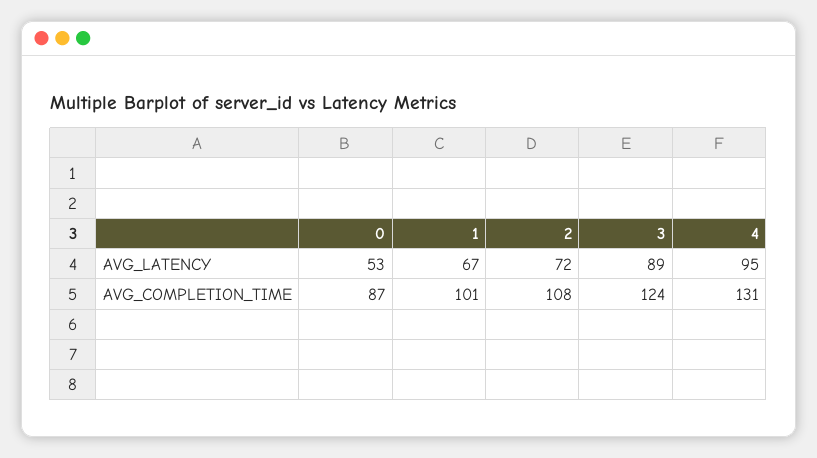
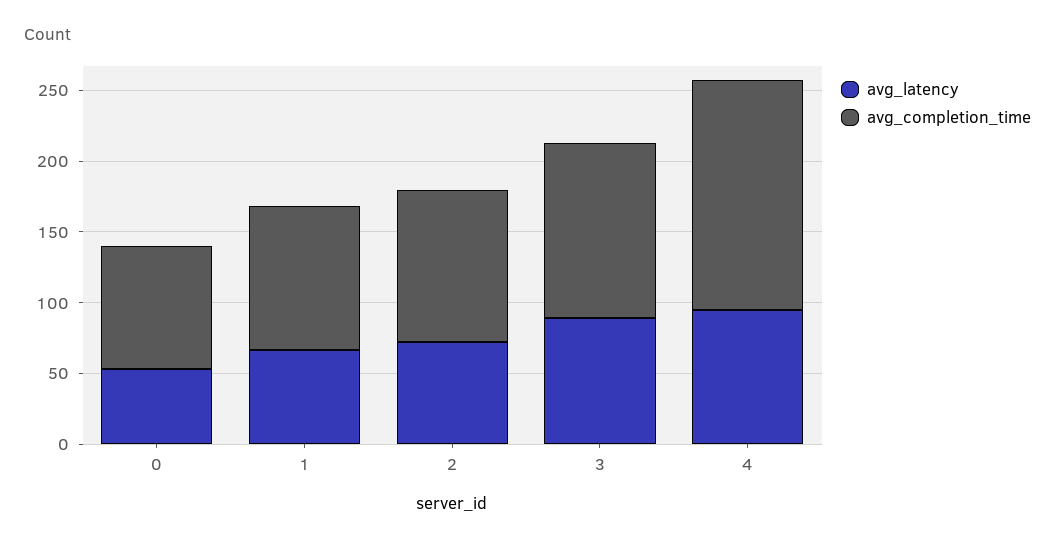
AVG_COMPLETION_TIME, 4: 131 -> 160

